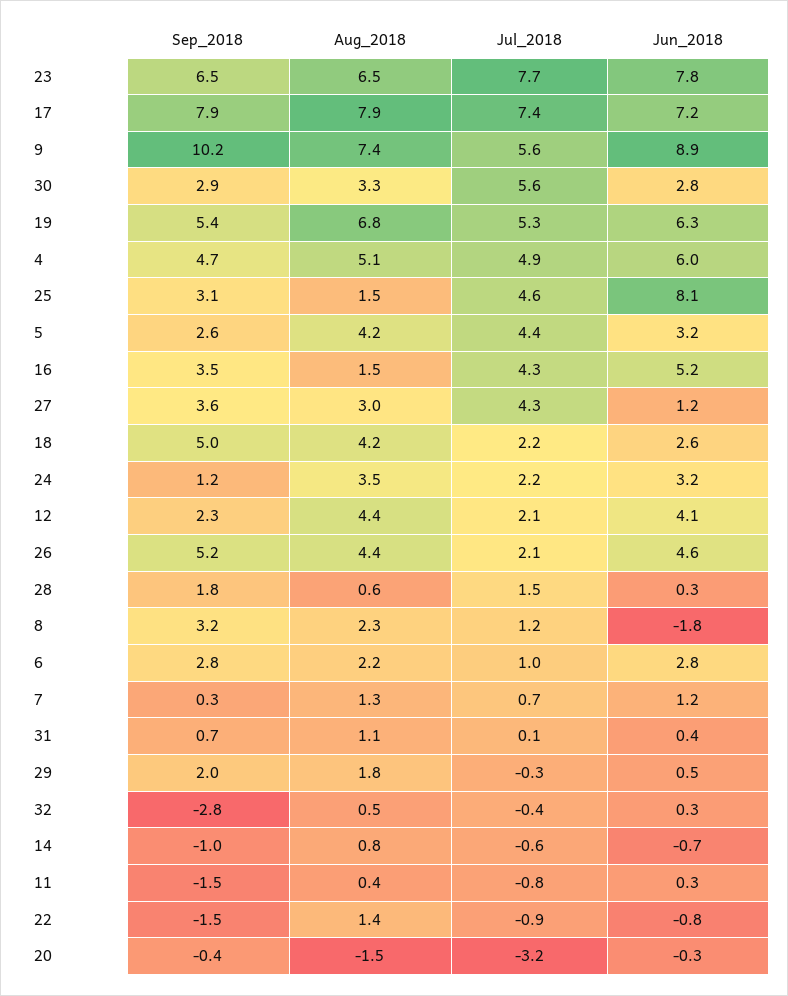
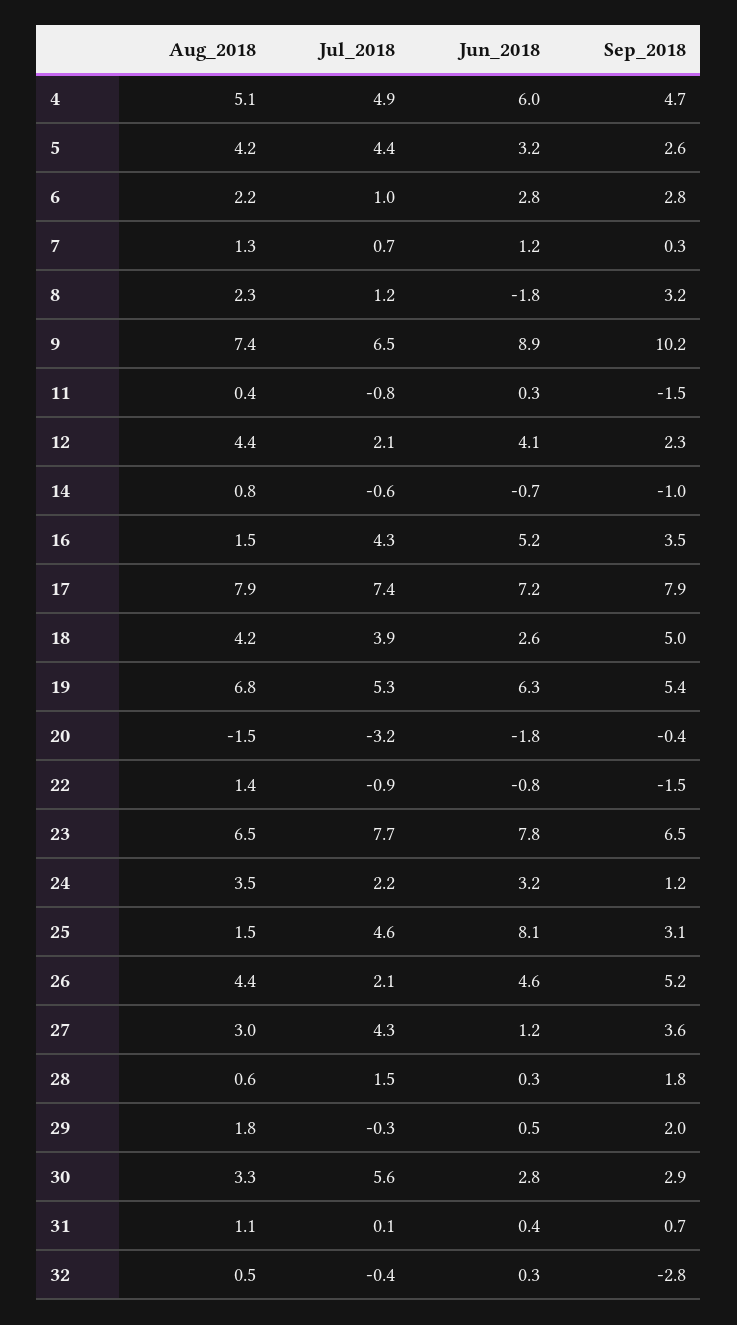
Jul_2018, 9: 5.6 -> 6.5
Jul_2018, 18: 2.2 -> 3.9
Jun_2018, 20: -0.3 -> -1.8

